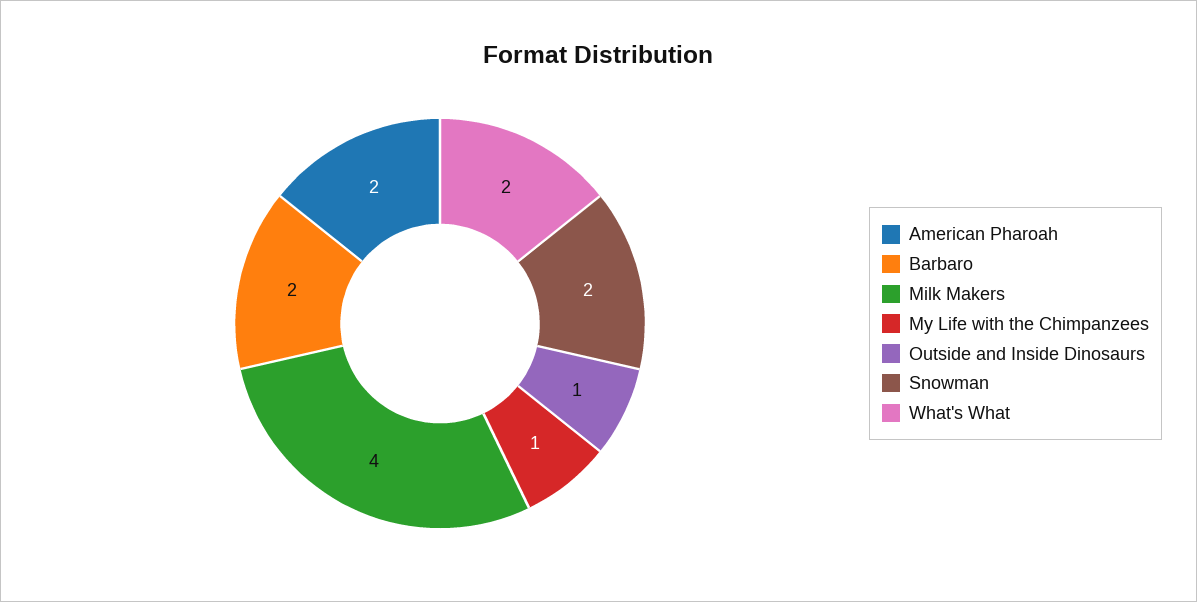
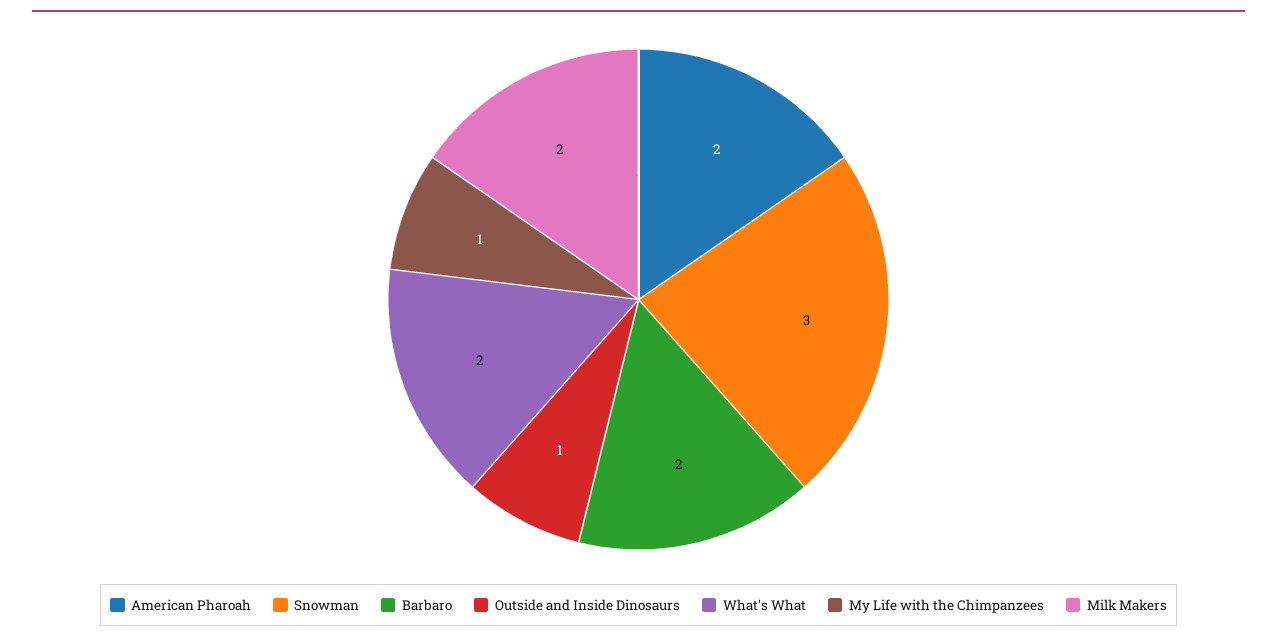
Milk Makers: 4 -> 2
Snowman: 2 -> 3

